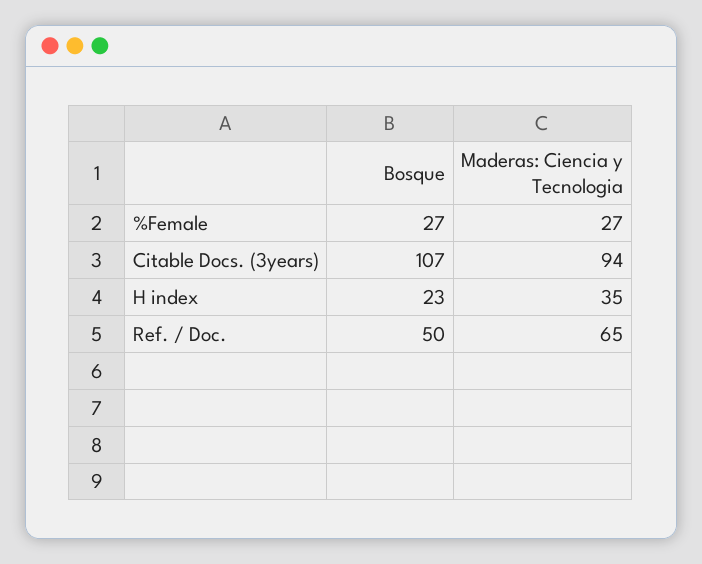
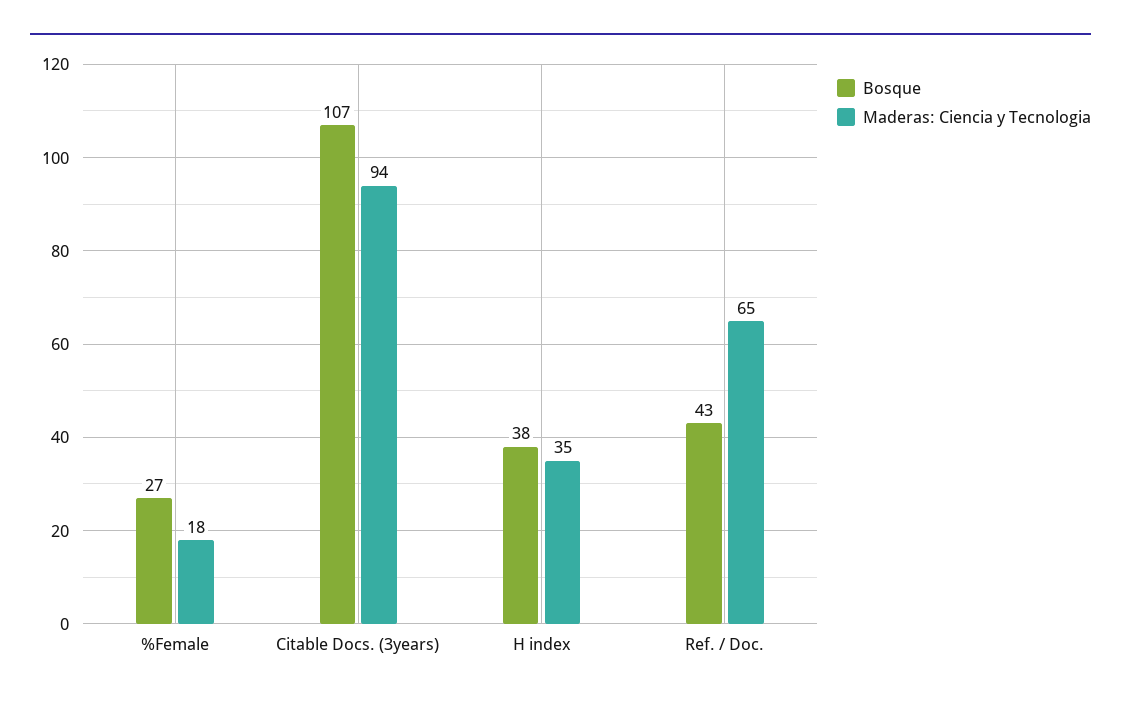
Maderas: Ciencia y Tecnologia, %Female: 27 -> 18
Bosque, H index: 23 -> 38
Bosque, Ref. / Doc.: 50 -> 43

